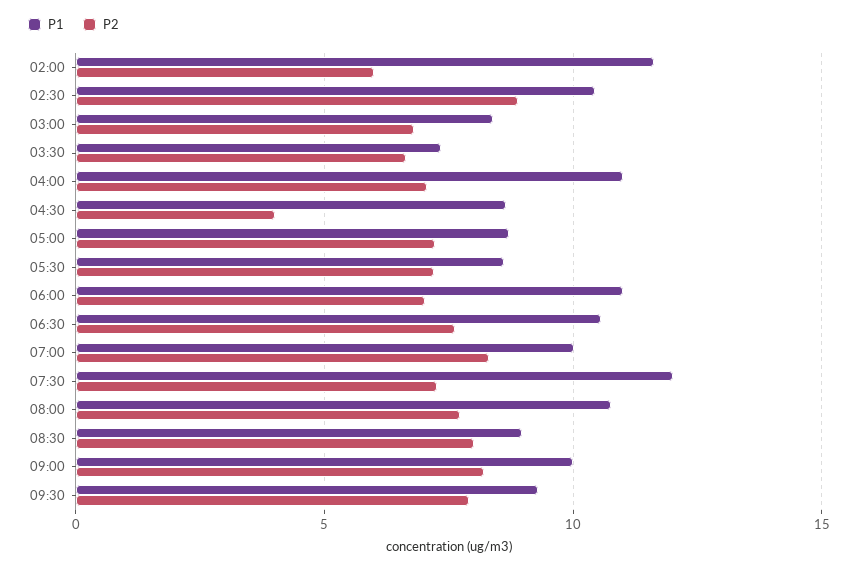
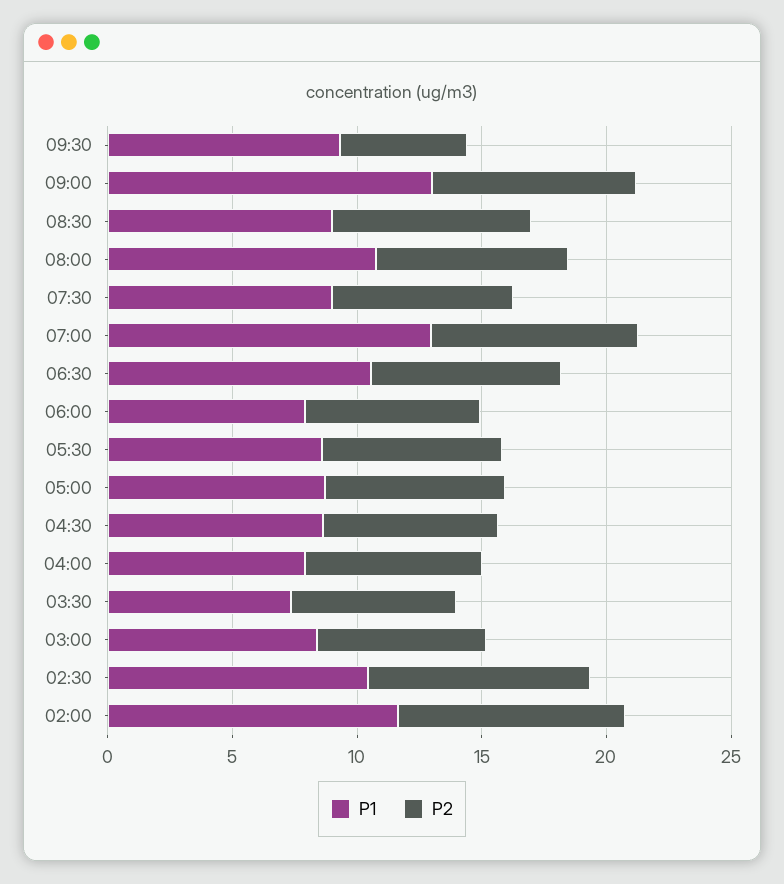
P2, 02:00: 6 -> 9
P1, 04:00: 11 -> 8
P2, 04:30: 4 -> 7
P1, 06:00: 11 -> 8
P1, 07:00: 10 -> 13
P1, 07:30: 12 -> 9
P1, 09:00: 10 -> 13
P2, 09:30: 8 -> 5

